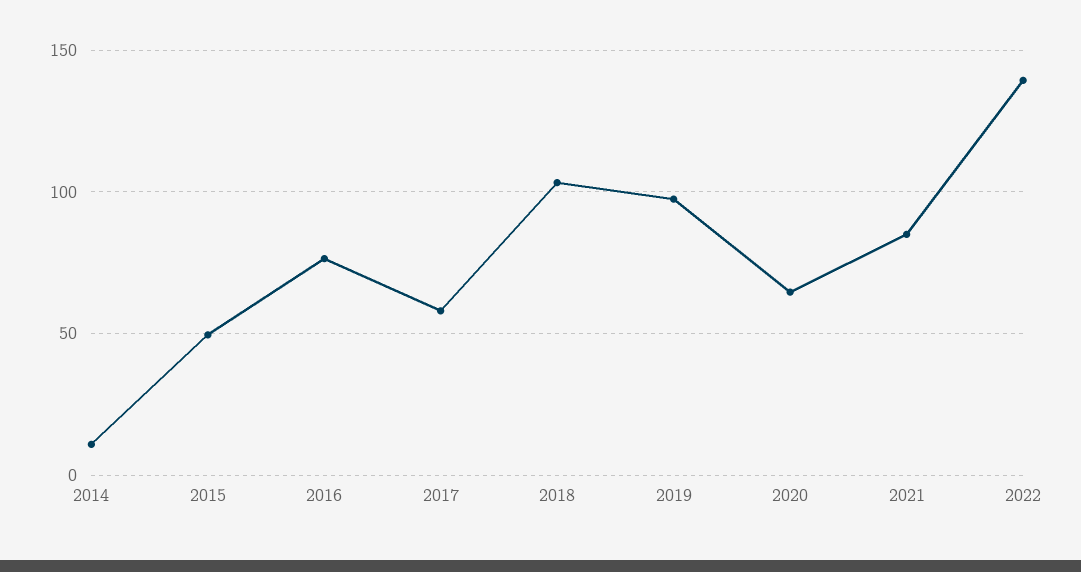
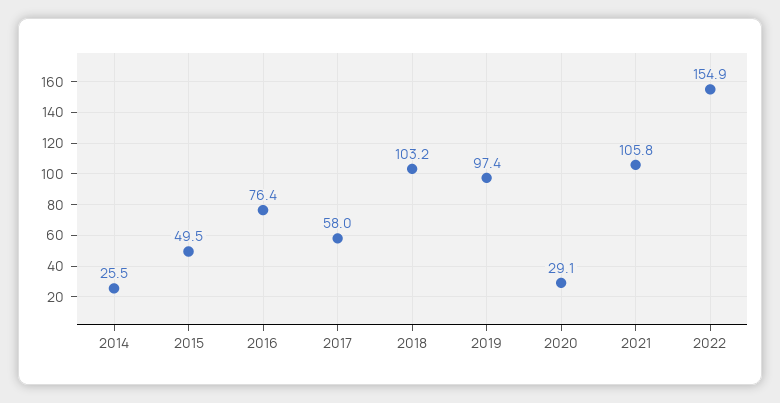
2014: 10 -> 25.5
2020: 65 -> 29.1
2021: 85 -> 105.8
2022: 140 -> 154.9

